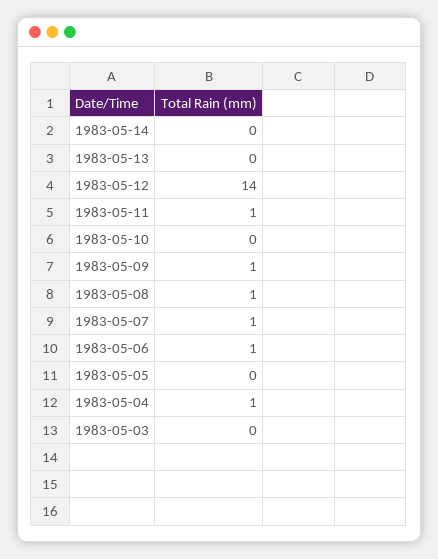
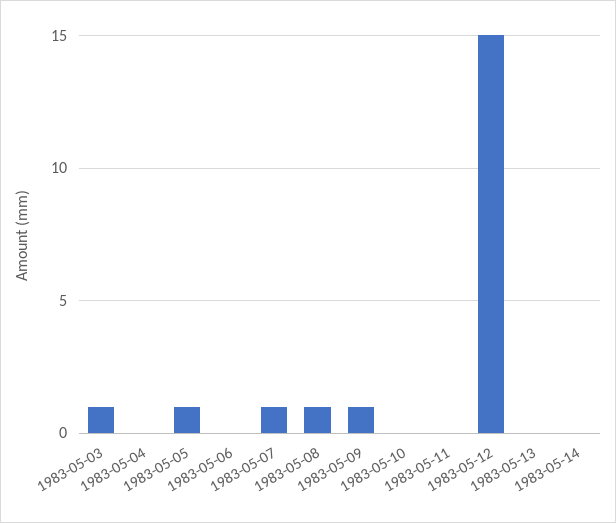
1983-05-12: 14 -> 15
1983-05-11: 1 -> 0
1983-05-06: 1 -> 0
1983-05-05: 0 -> 1
1983-05-04: 1 -> 0
1983-05-03: 0 -> 1

